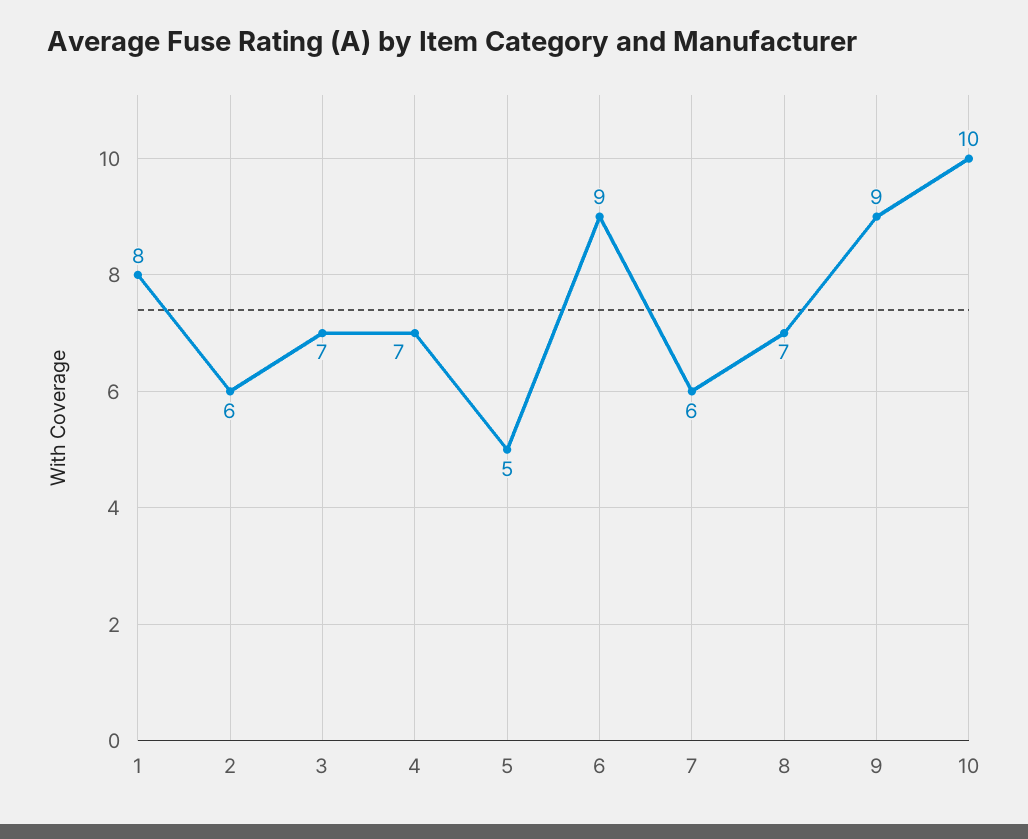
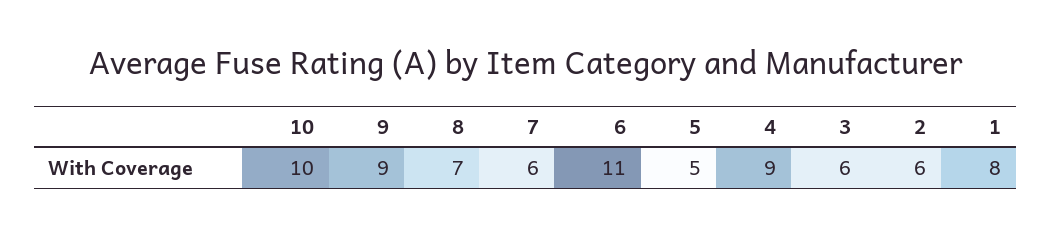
3: 7 -> 6
4: 7 -> 9
6: 9 -> 11

